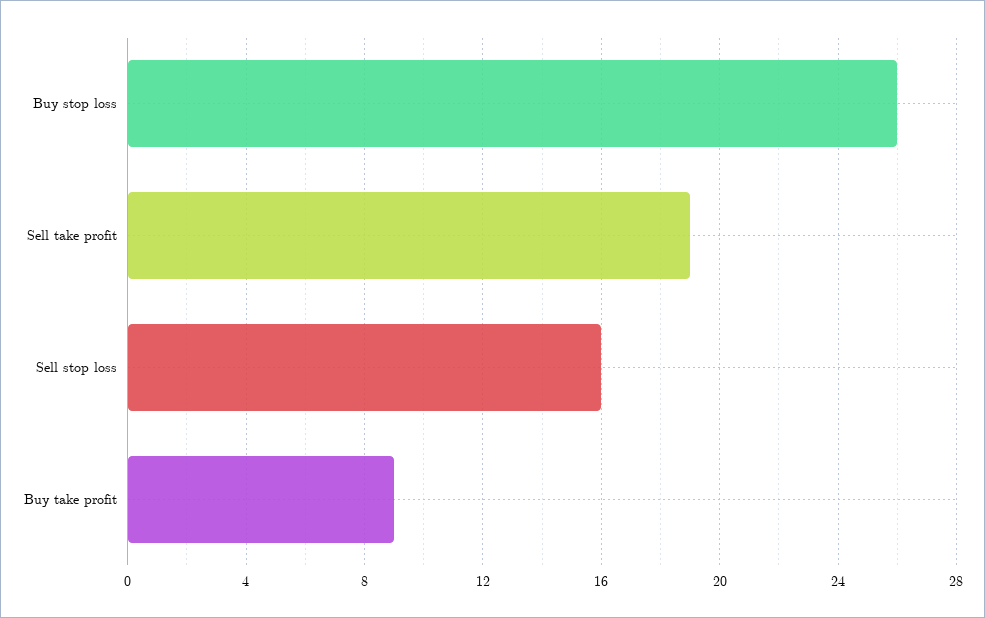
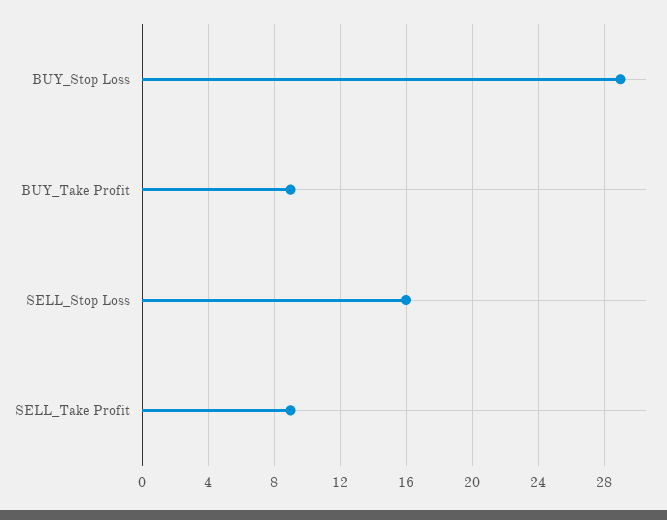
Buy stop loss: 26 -> 29
Sell take profit: 19 -> 9

